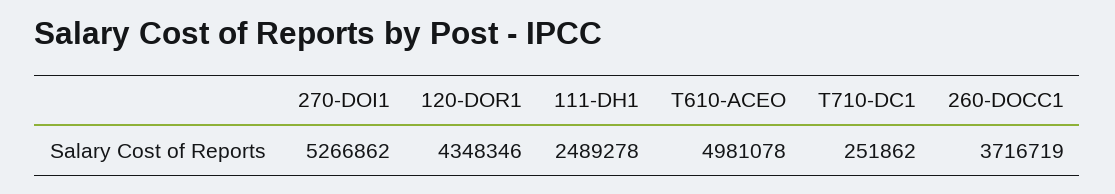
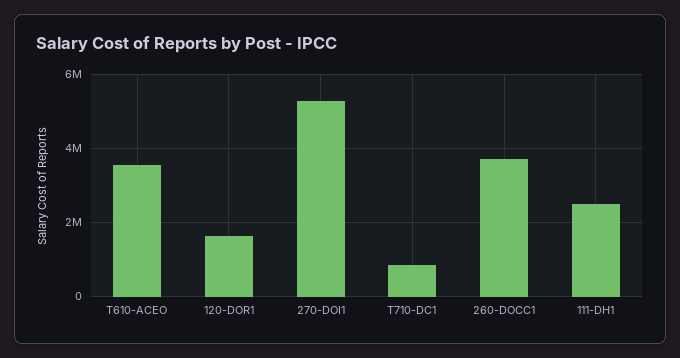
120-DOR1: 4348346 -> 1600000
T610-ACEO: 4981078 -> 3600000
T710-DC1: 251862 -> 800000

